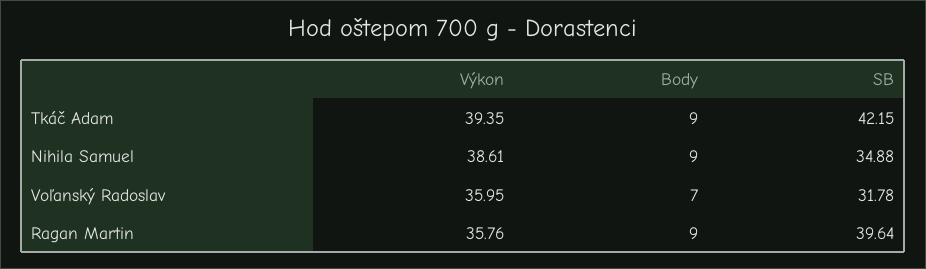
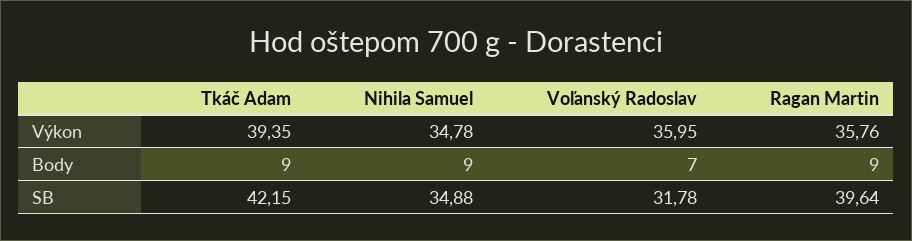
Výkon, Nihila Samuel: 38.61 -> 34.78

